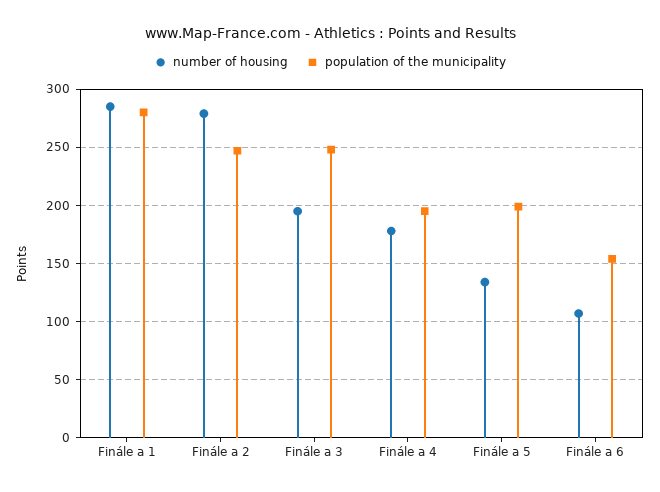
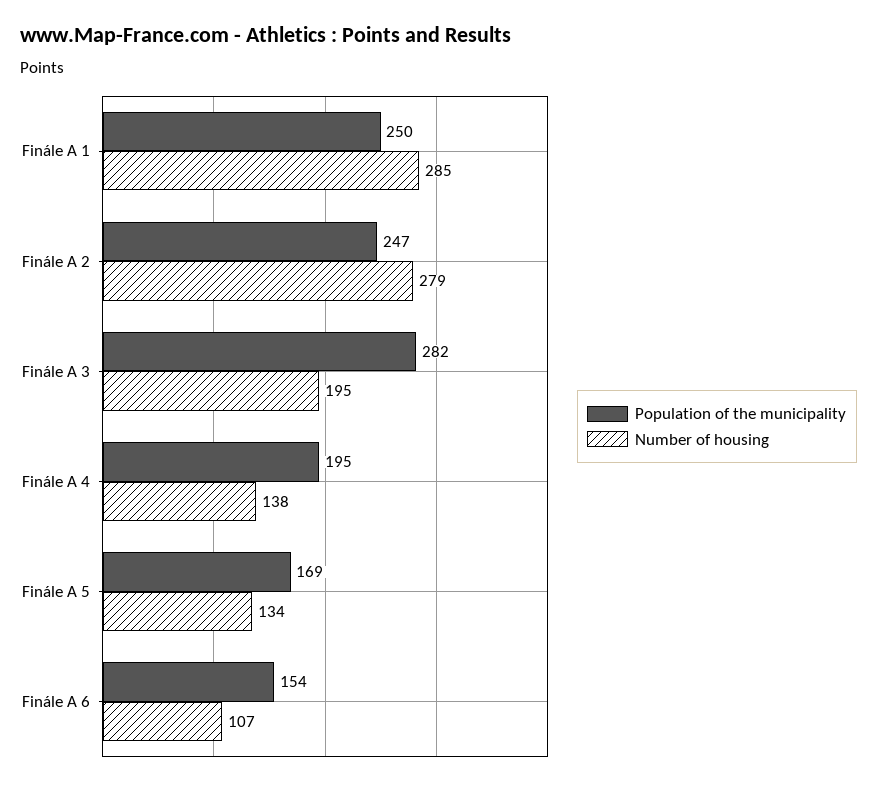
population of the municipality, Finále a 1: 280 -> 250
population of the municipality, Finále a 3: 250 -> 282
number of housing, Finále a 4: 180 -> 138
population of the municipality, Finále a 5: 200 -> 169

